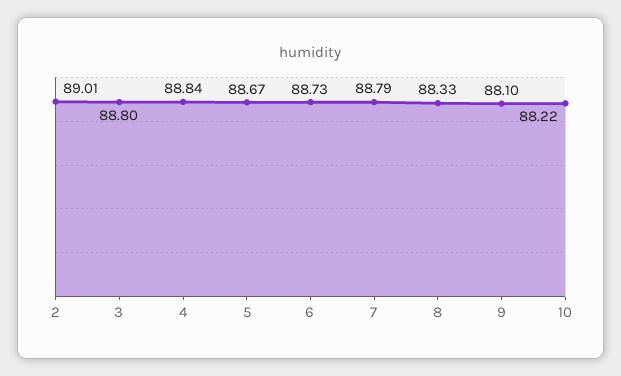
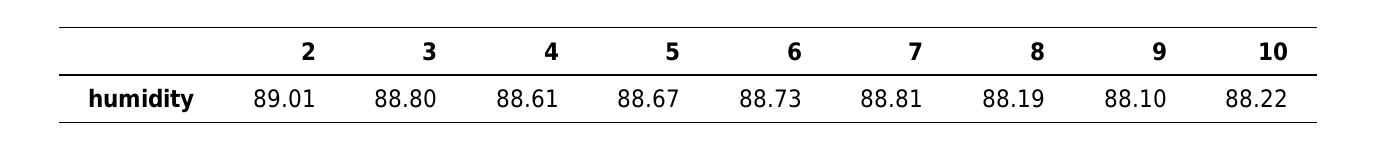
4: 88.84 -> 88.61
7: 88.79 -> 88.81
8: 88.33 -> 88.19

